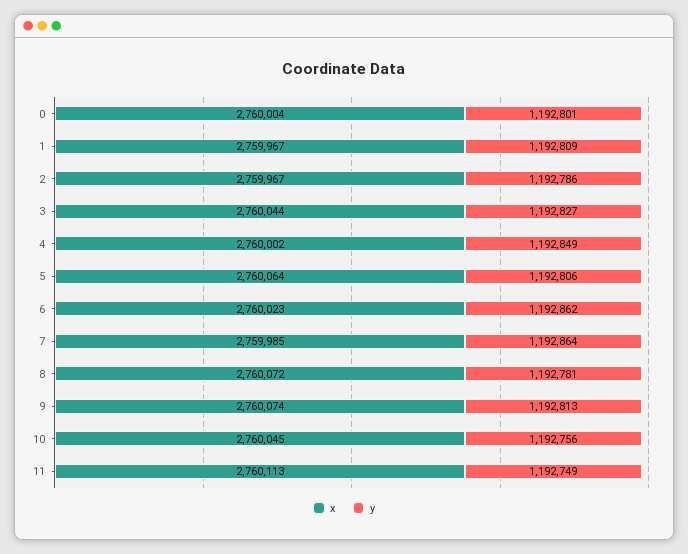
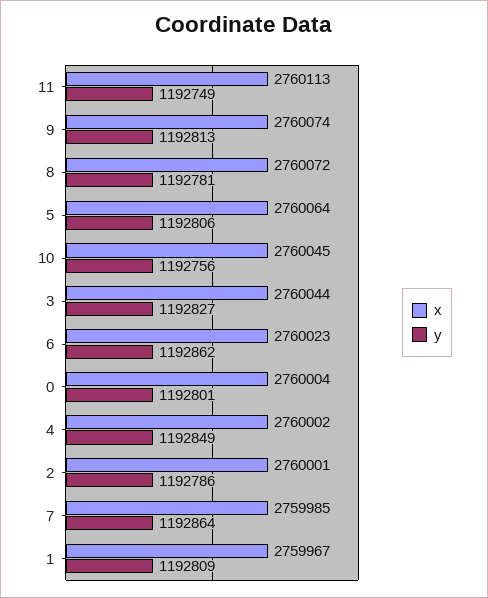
x, 2: 2759967 -> 2760001

